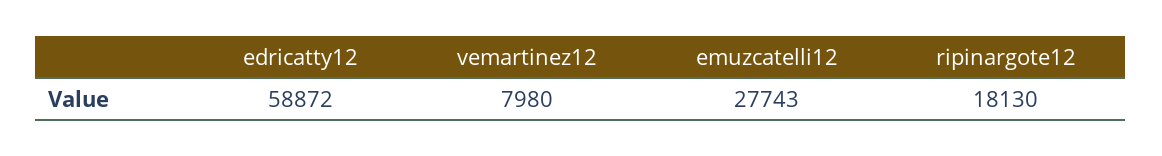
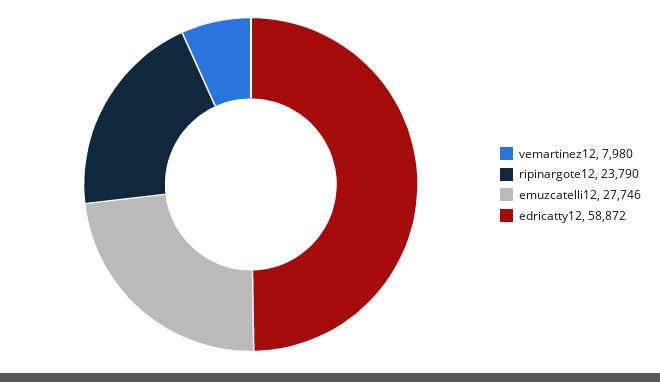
emuzcatelli12: 27743 -> 27746
ripinargote12: 18130 -> 23790

